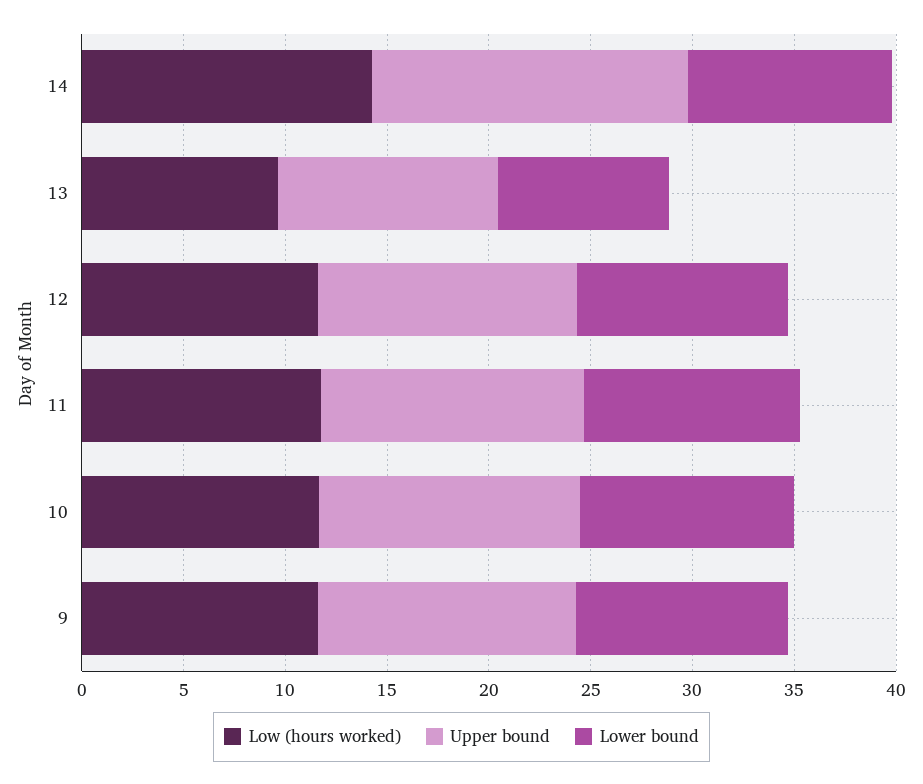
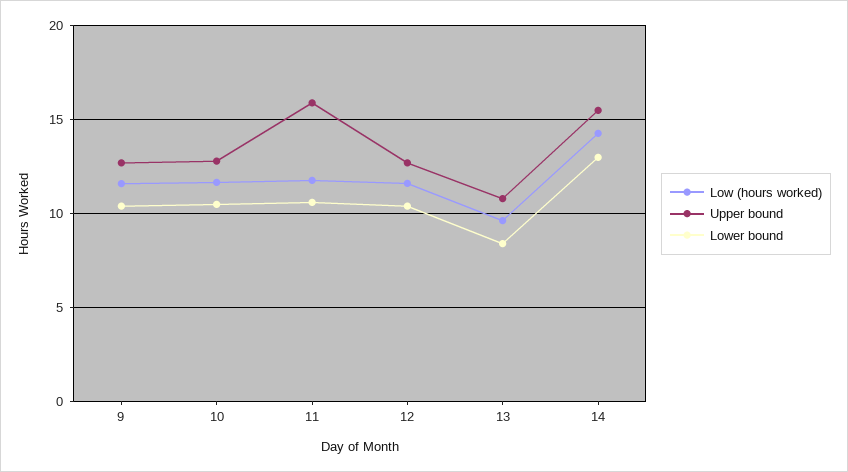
Lower bound, 14: 10 -> 13
Upper bound, 11: 13 -> 16

